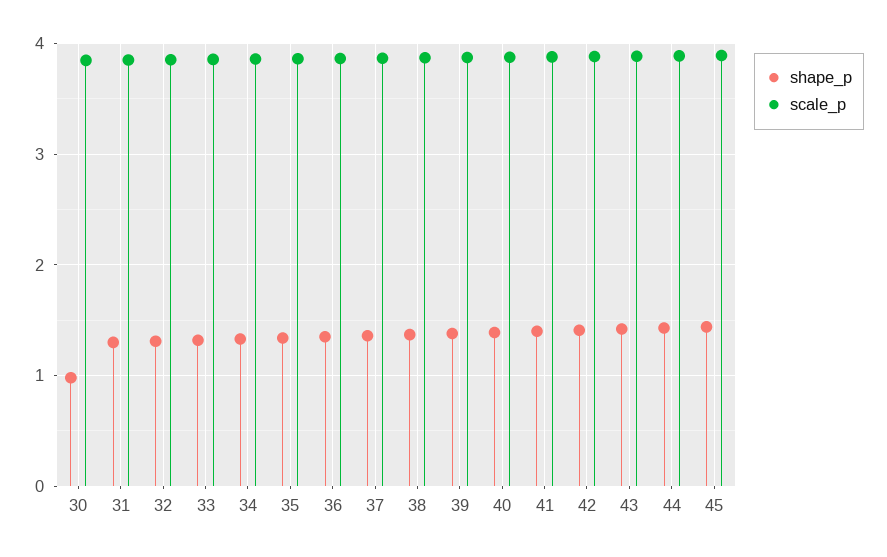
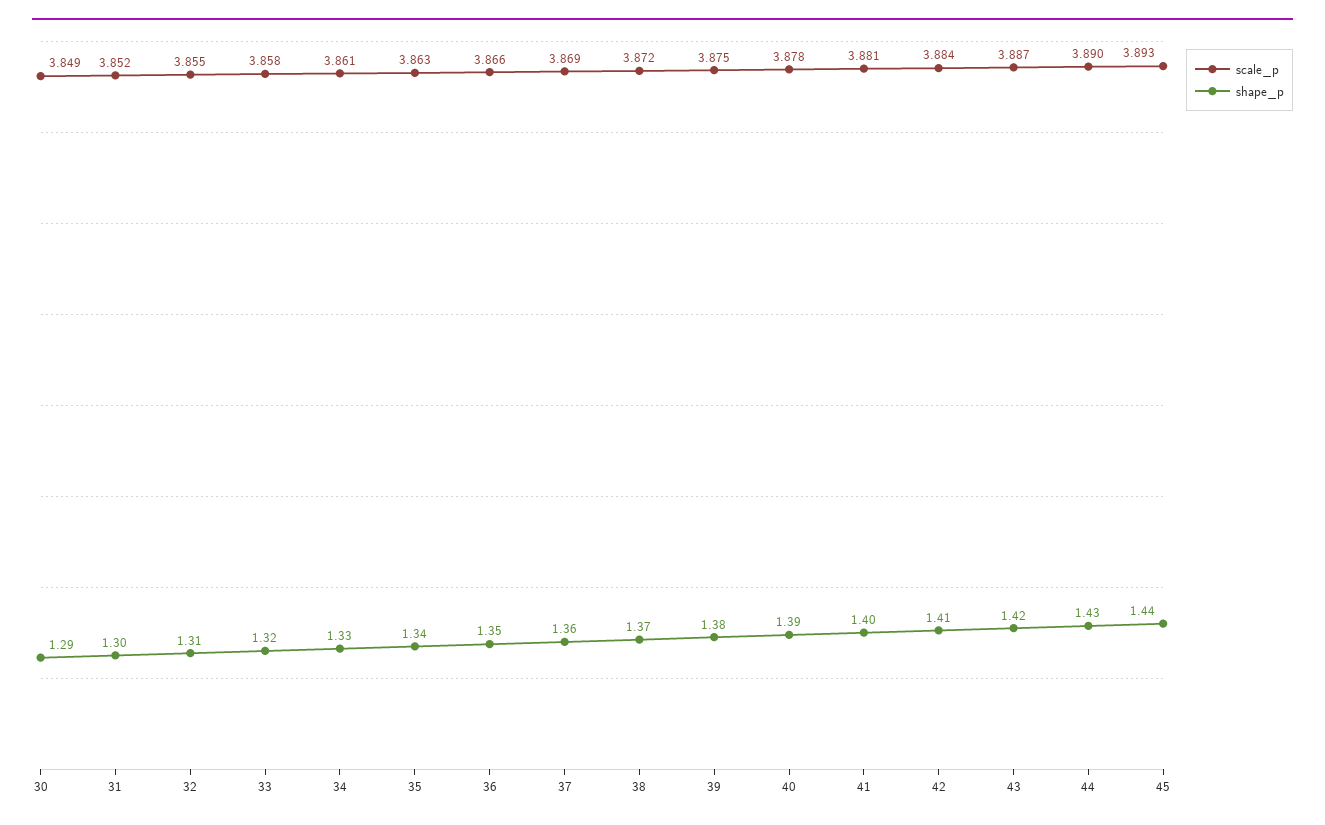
shape_p, 30: 1 -> 1.29

